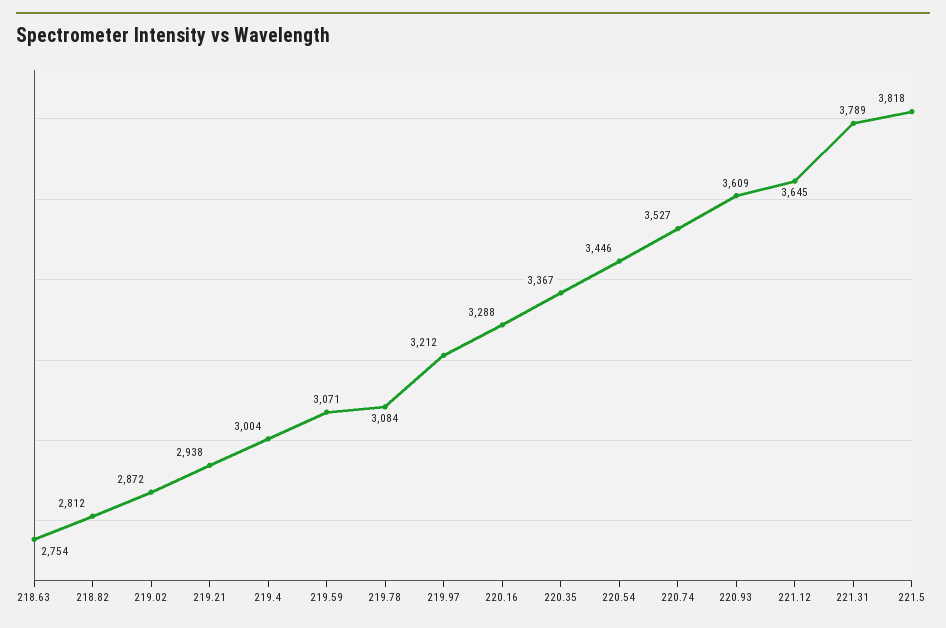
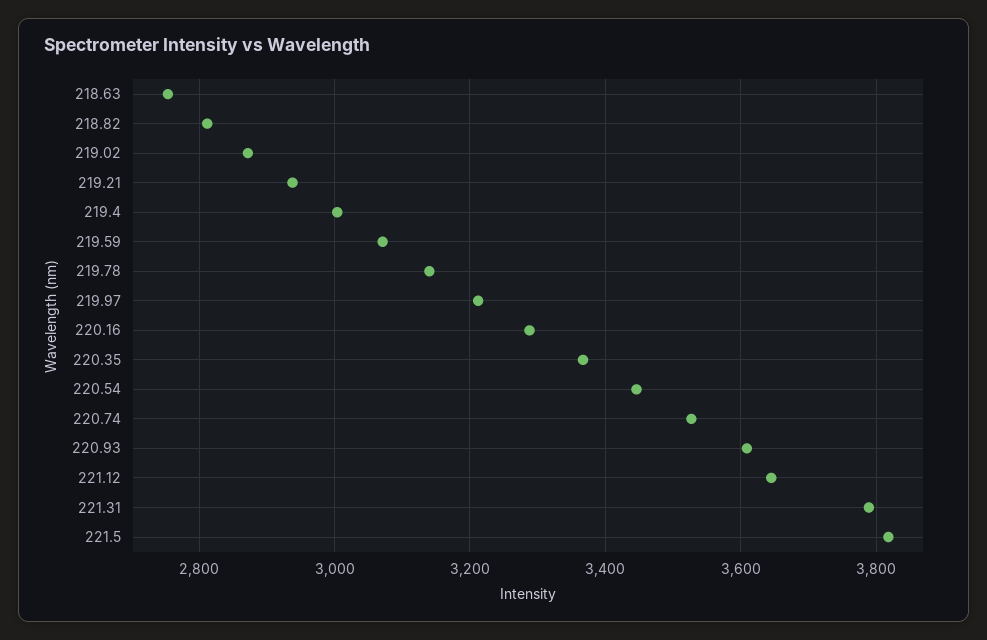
219.78: 3084 -> 3140

